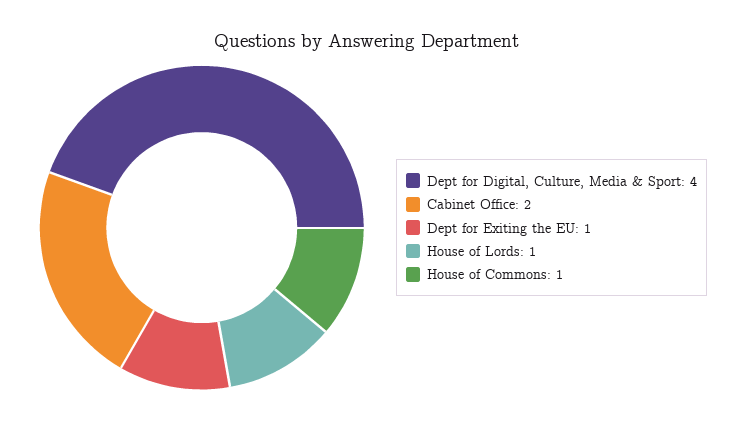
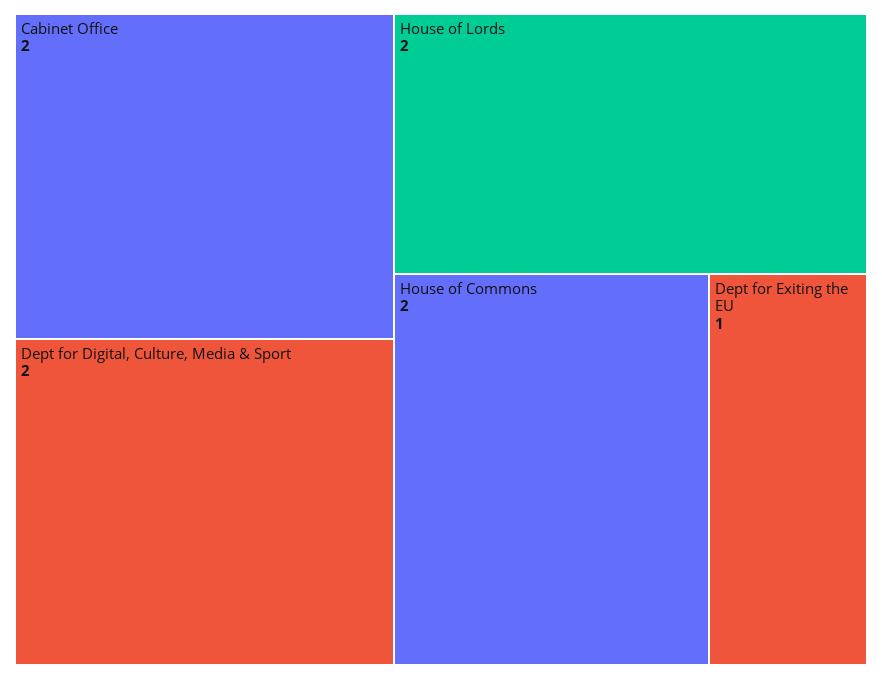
Dept for Digital, Culture, Media & Sport: 4 -> 2
House of Lords: 1 -> 2
House of Commons: 1 -> 2

